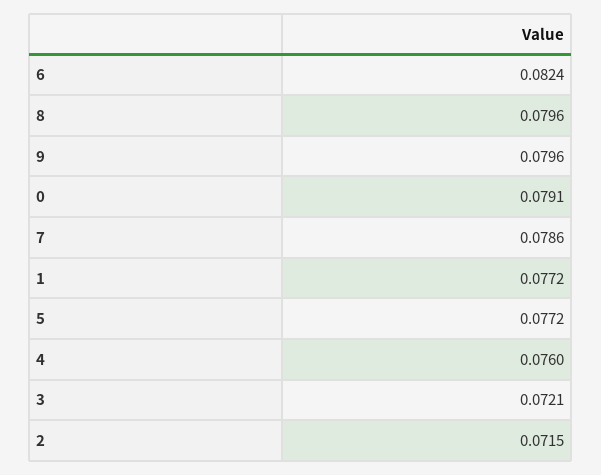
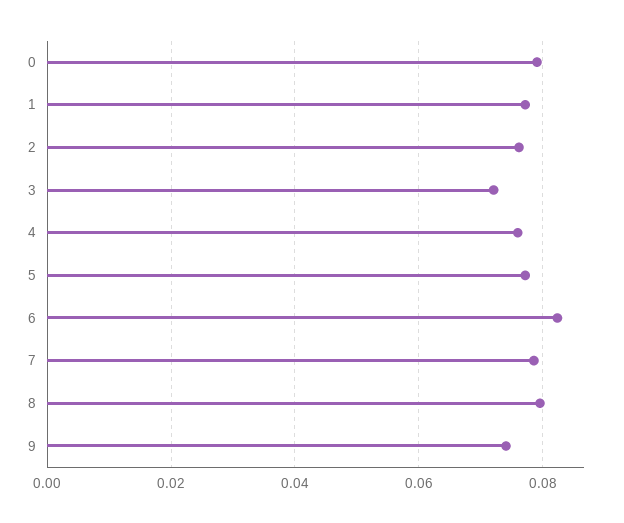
9: 0.0796 -> 0.074
2: 0.0715 -> 0.076

